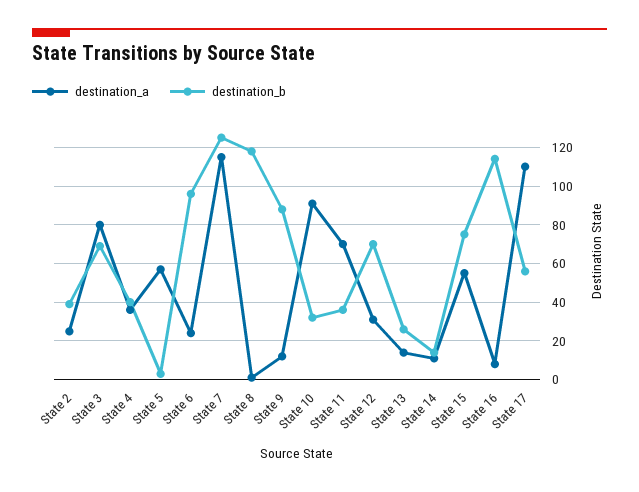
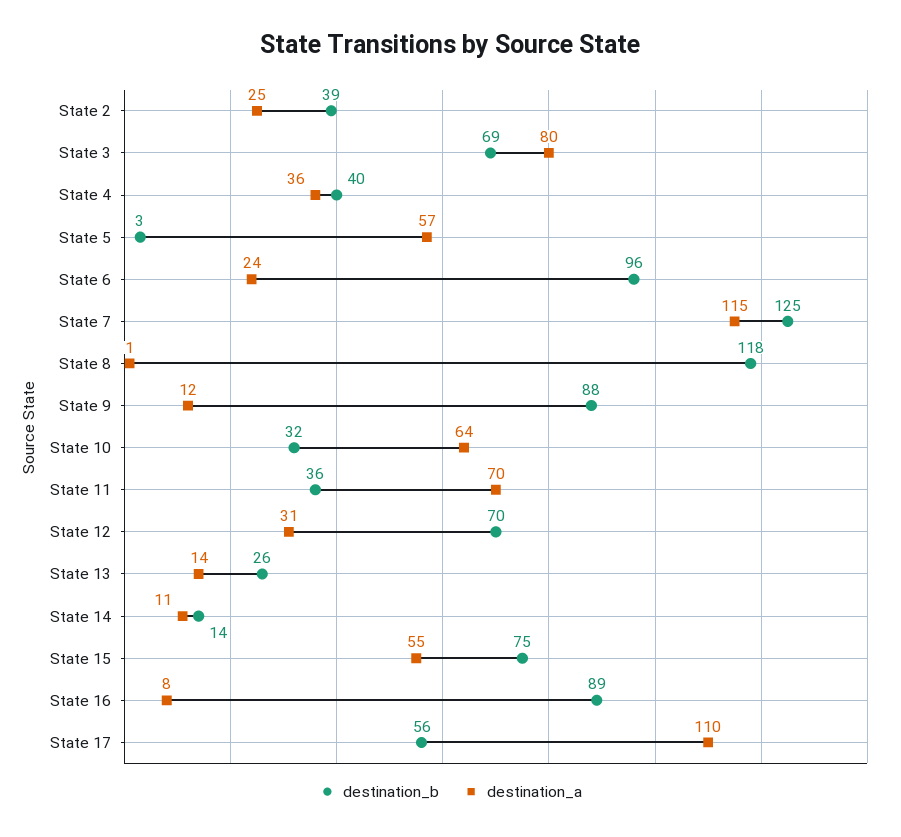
destination_a, State 10: 90 -> 64
destination_b, State 16: 115 -> 89

